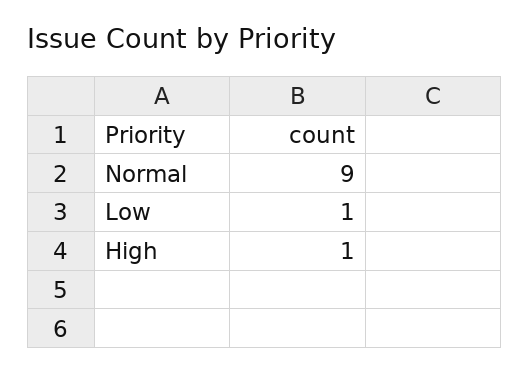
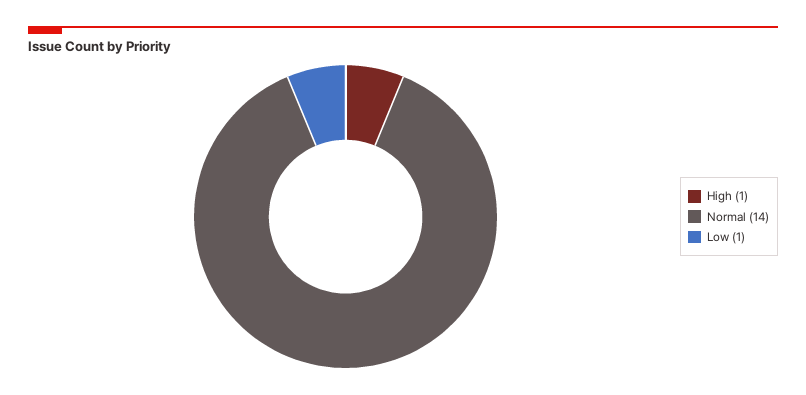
Normal: 9 -> 14

